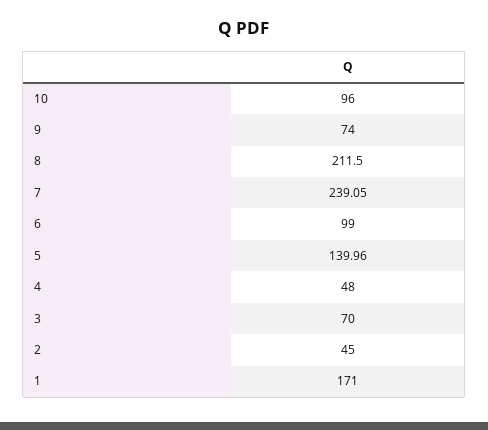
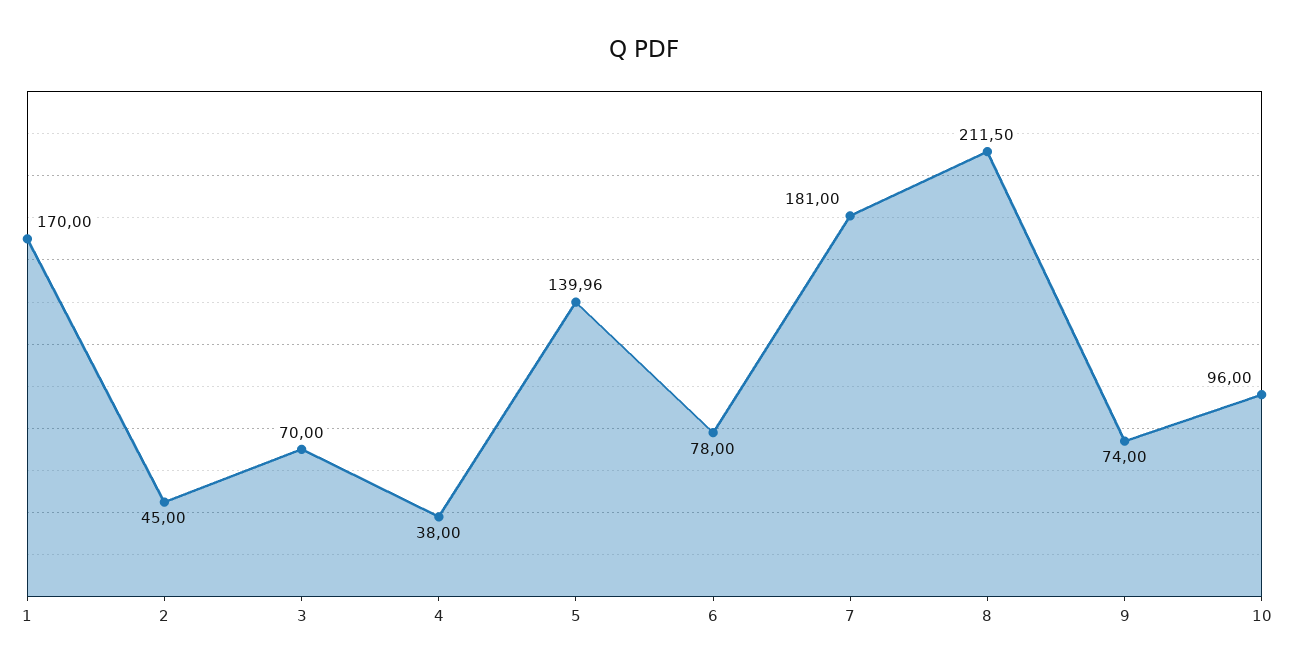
7: 239.05 -> 181
6: 99 -> 78
4: 48 -> 38
1: 171 -> 170

